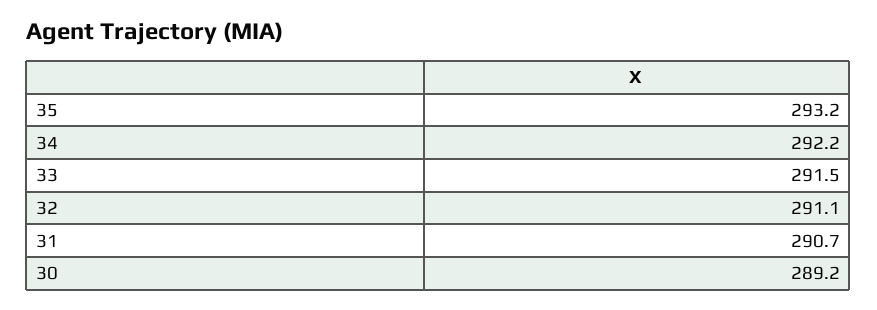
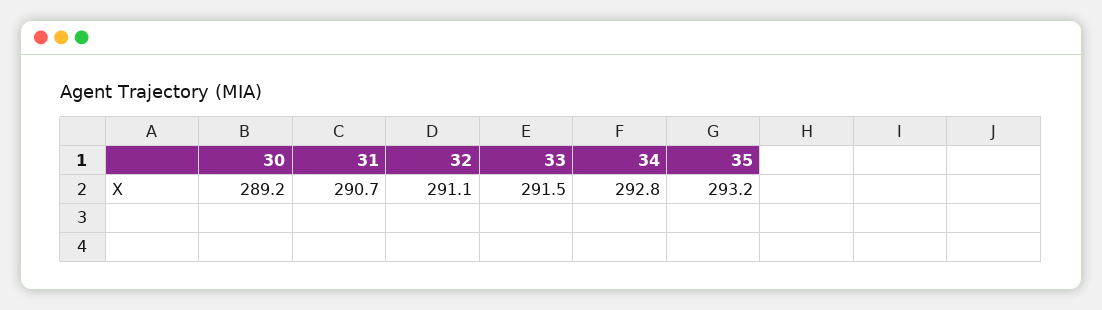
34: 292.2 -> 292.8

